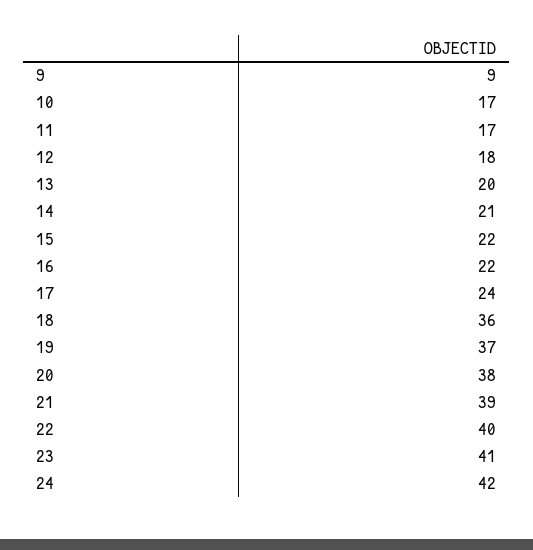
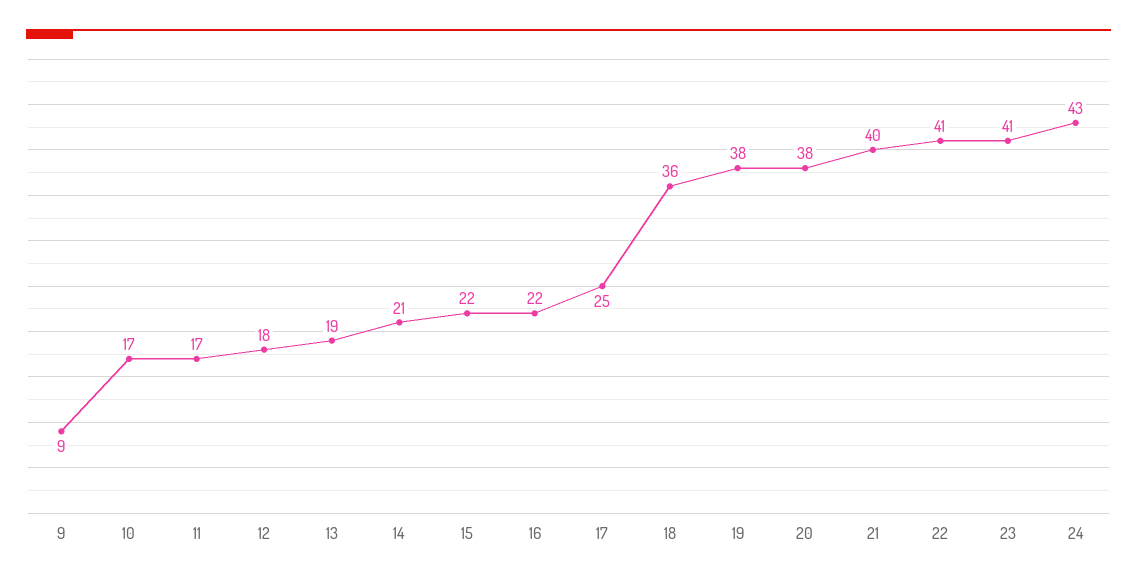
13: 20 -> 19
17: 24 -> 25
19: 37 -> 38
21: 39 -> 40
22: 40 -> 41
24: 42 -> 43

